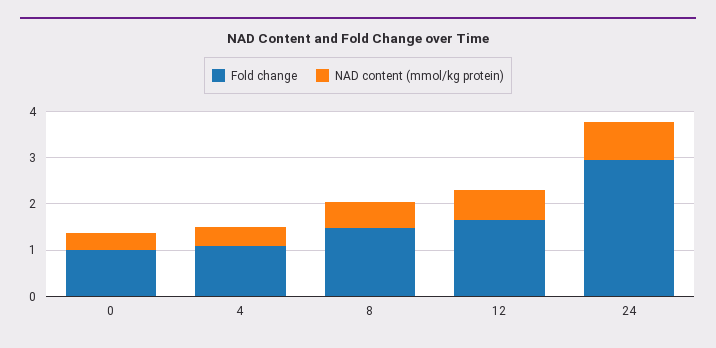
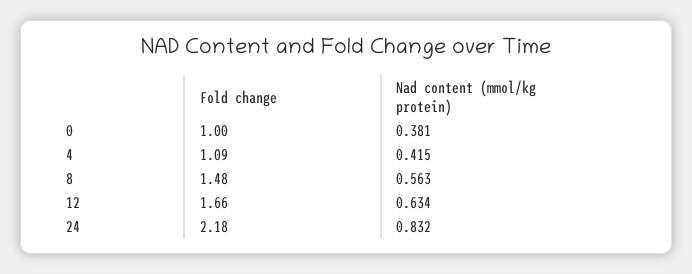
Fold change, 24: 3 -> 2.18

